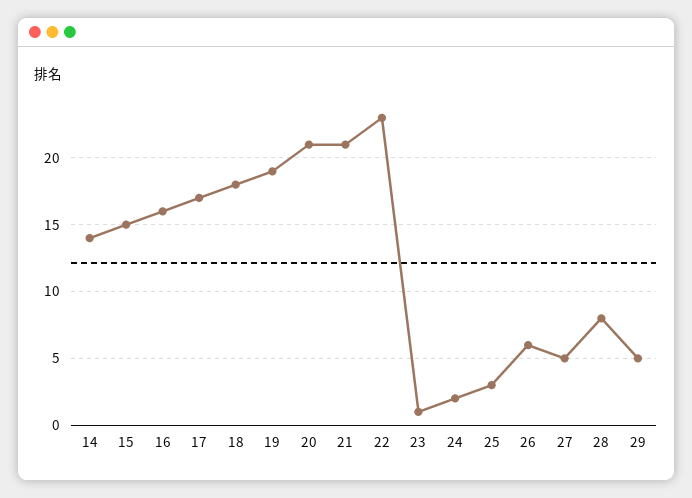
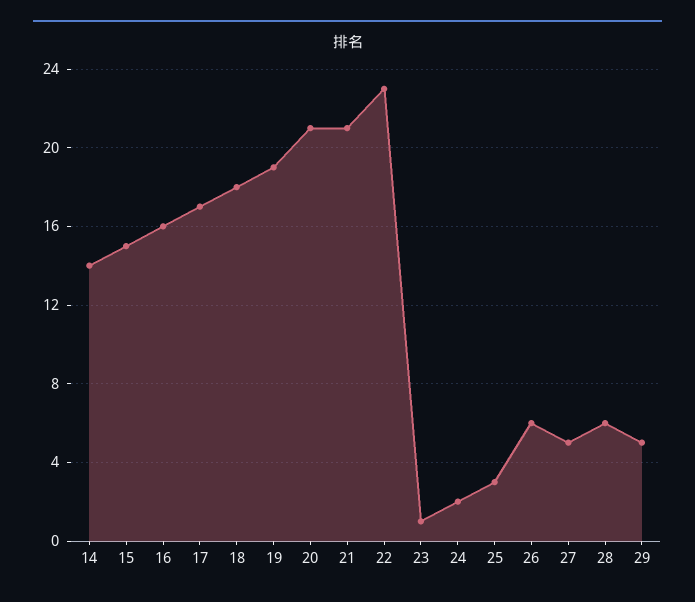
28: 8 -> 6

